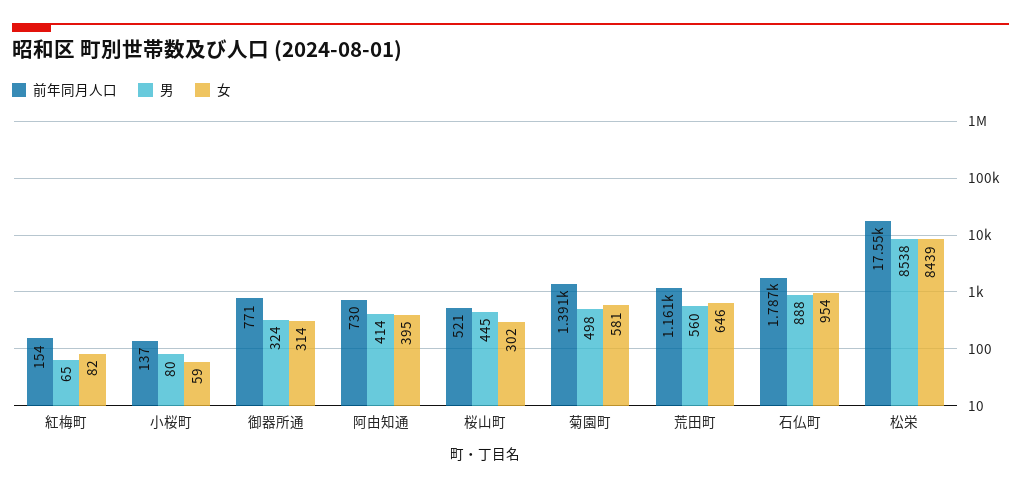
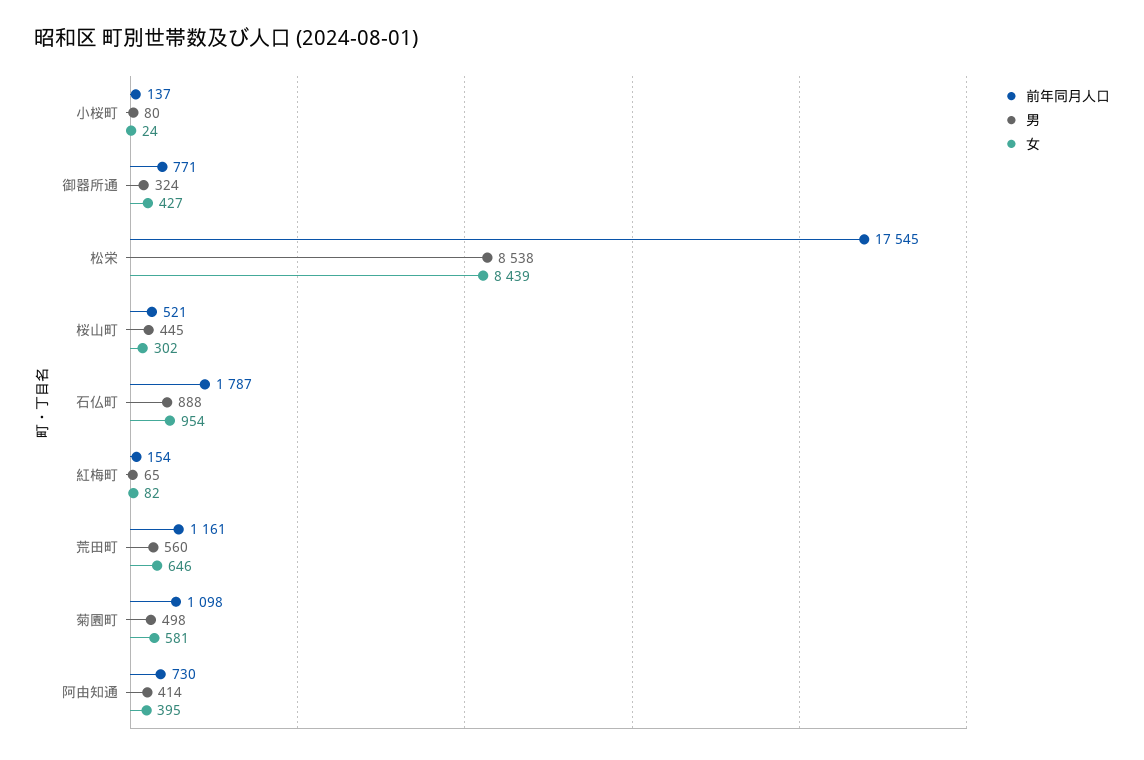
女, 小桜町: 59 -> 24
女, 御器所通: 314 -> 427
前年同月人口, 菊園町: 1391 -> 1098

